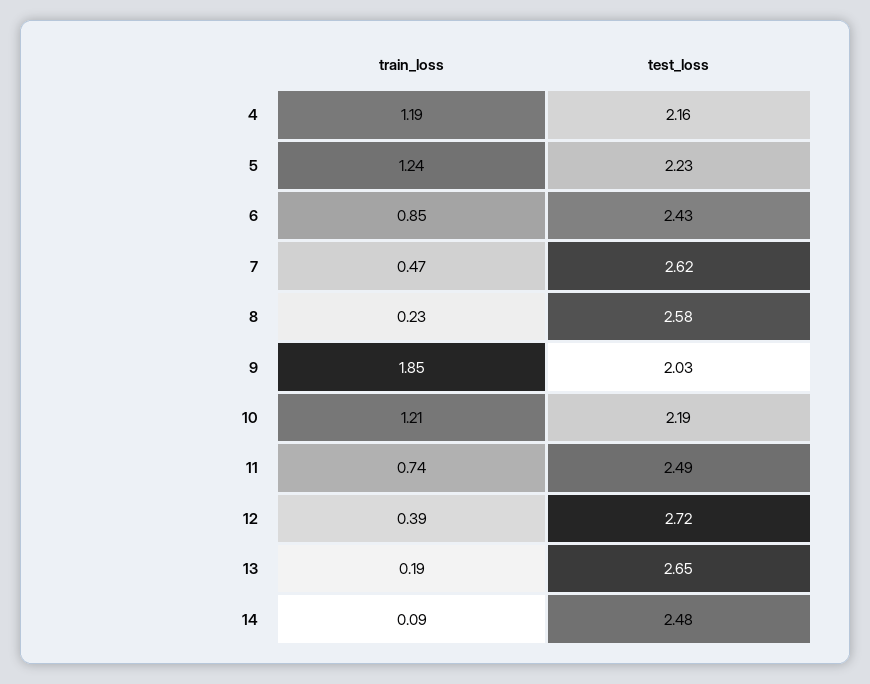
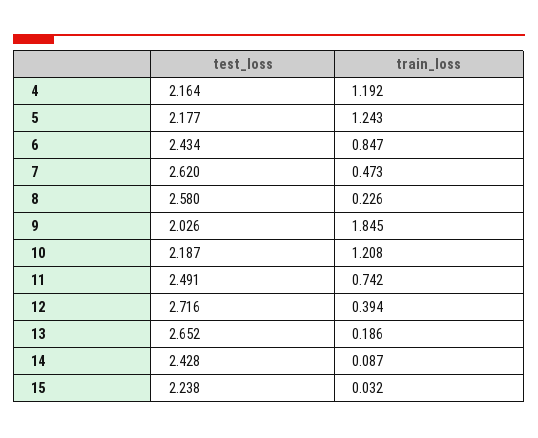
test_loss, 5: 2.23 -> 2.177
test_loss, 14: 2.48 -> 2.428
test_loss, 15: none -> 2.238
train_loss, 15: none -> 0.032

